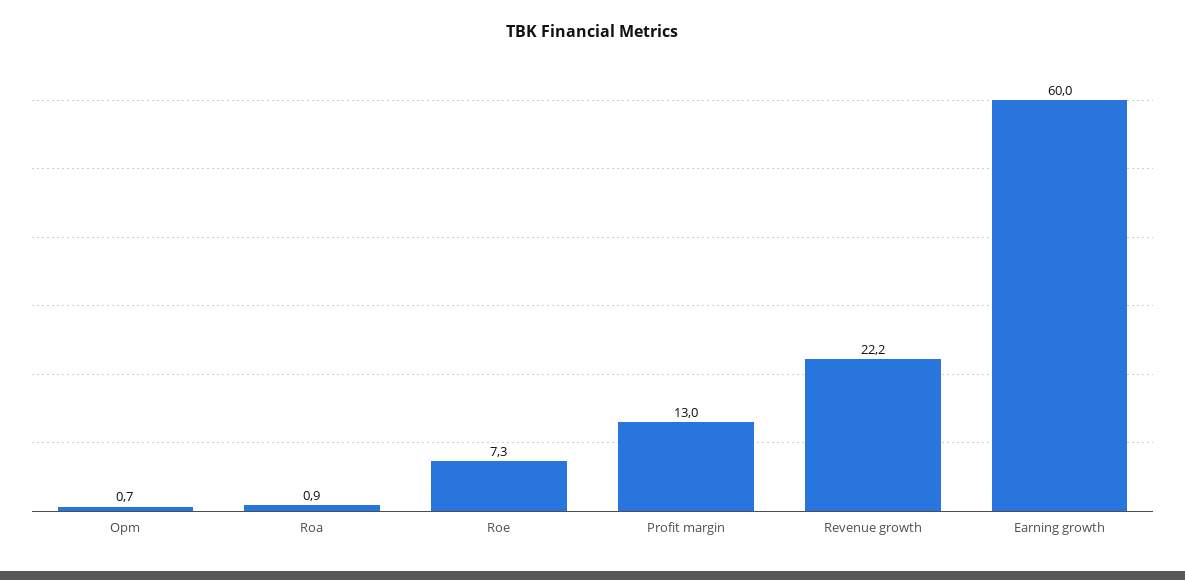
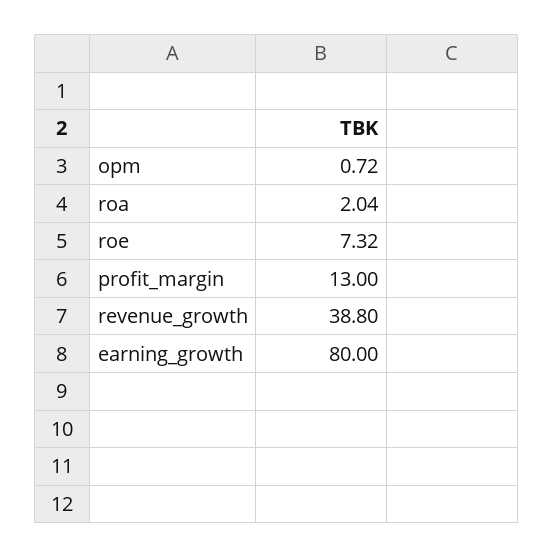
Roa: 0.9 -> 2.04
Revenue growth: 22.2 -> 38.8
Earning growth: 60 -> 80

